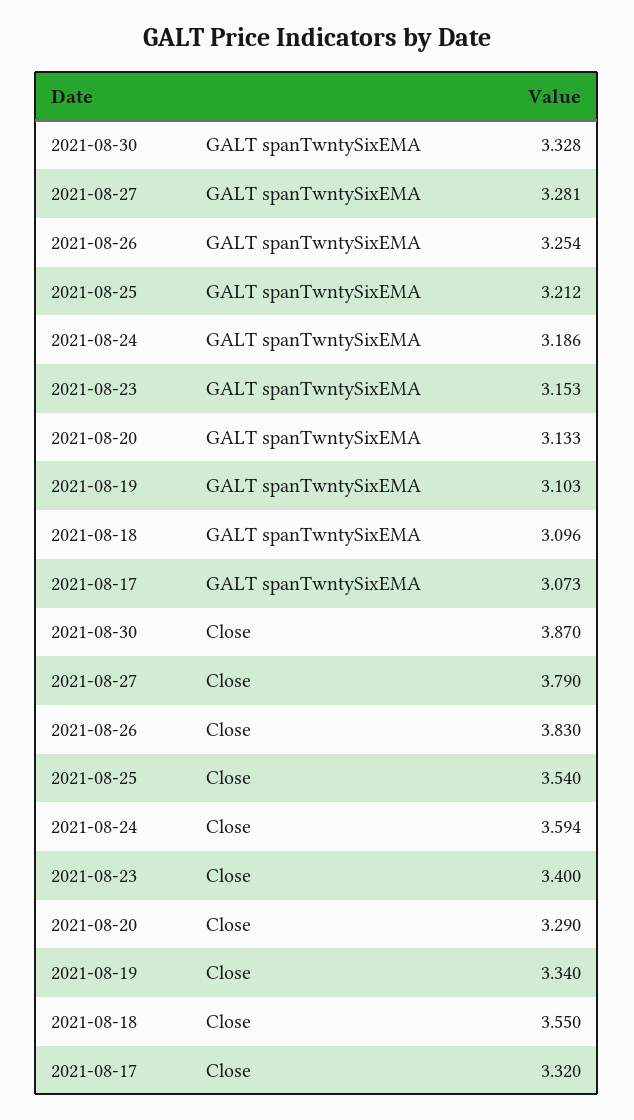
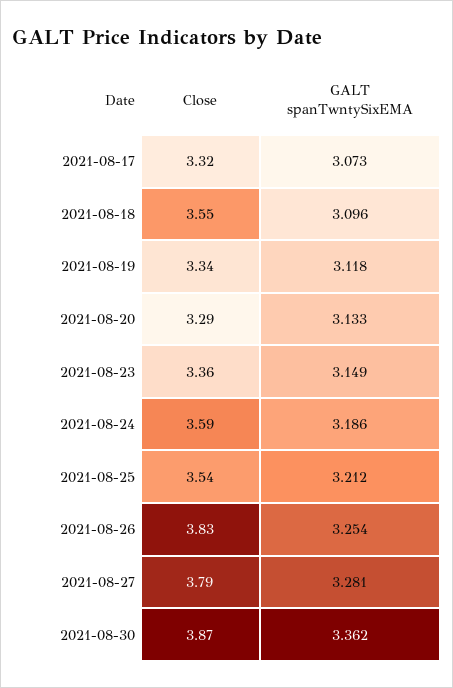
2021-08-30, GALT spanTwntySixEMA: 3.328 -> 3.362
2021-08-23, GALT spanTwntySixEMA: 3.153 -> 3.149
2021-08-19, GALT spanTwntySixEMA: 3.103 -> 3.118
2021-08-23, Close: 3.4 -> 3.36

